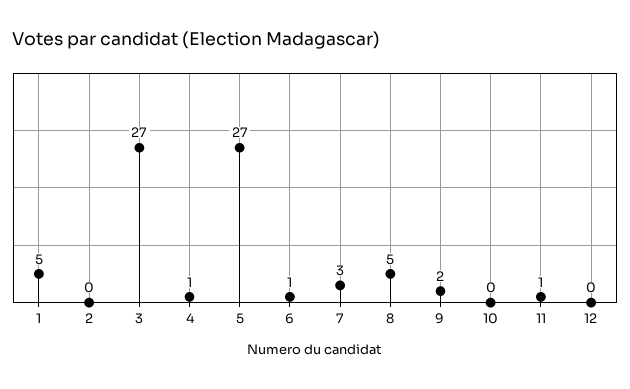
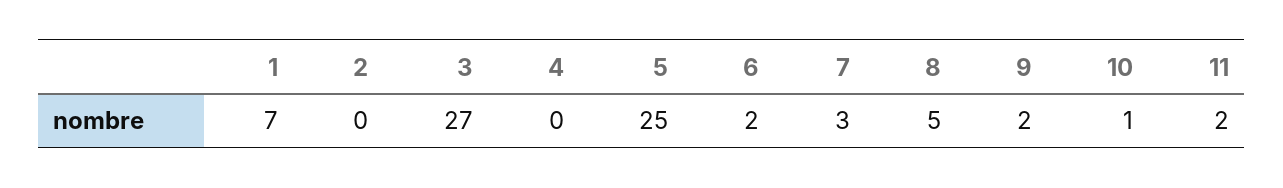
1: 5 -> 7
4: 1 -> 0
5: 27 -> 25
6: 1 -> 2
10: 0 -> 1
11: 1 -> 2
12: 0 -> none

